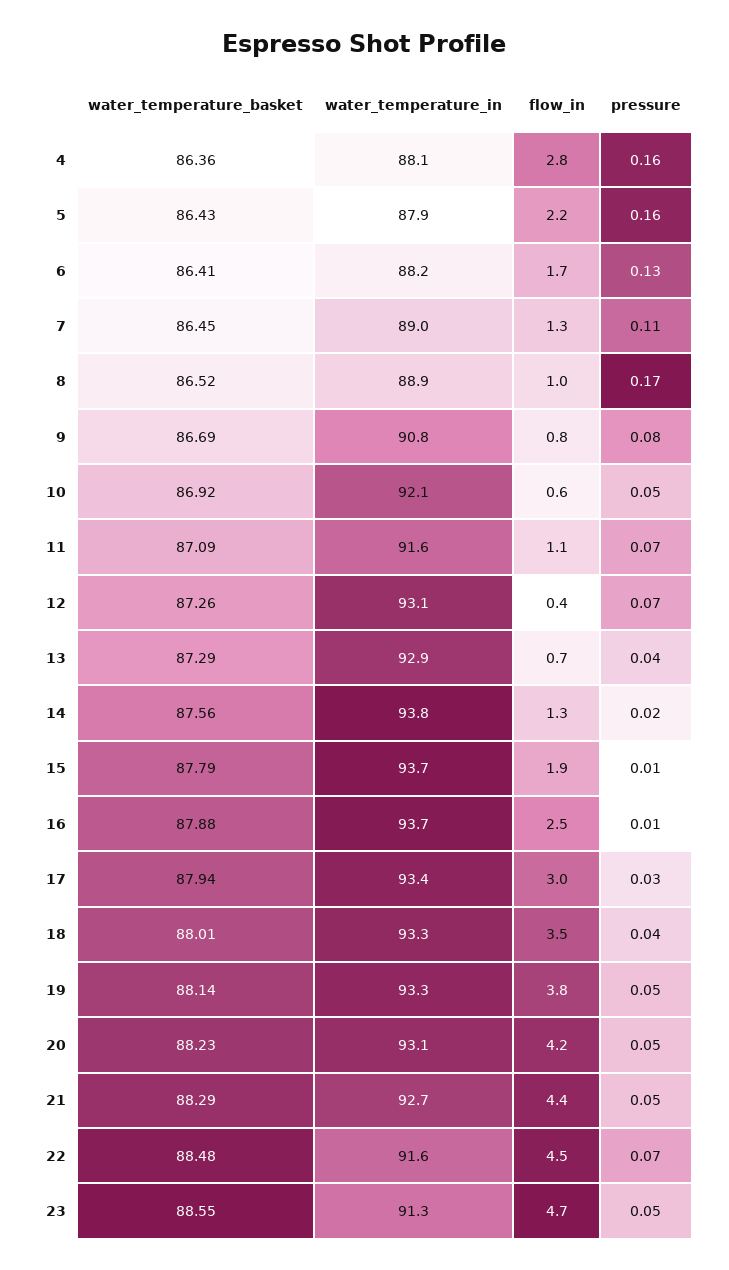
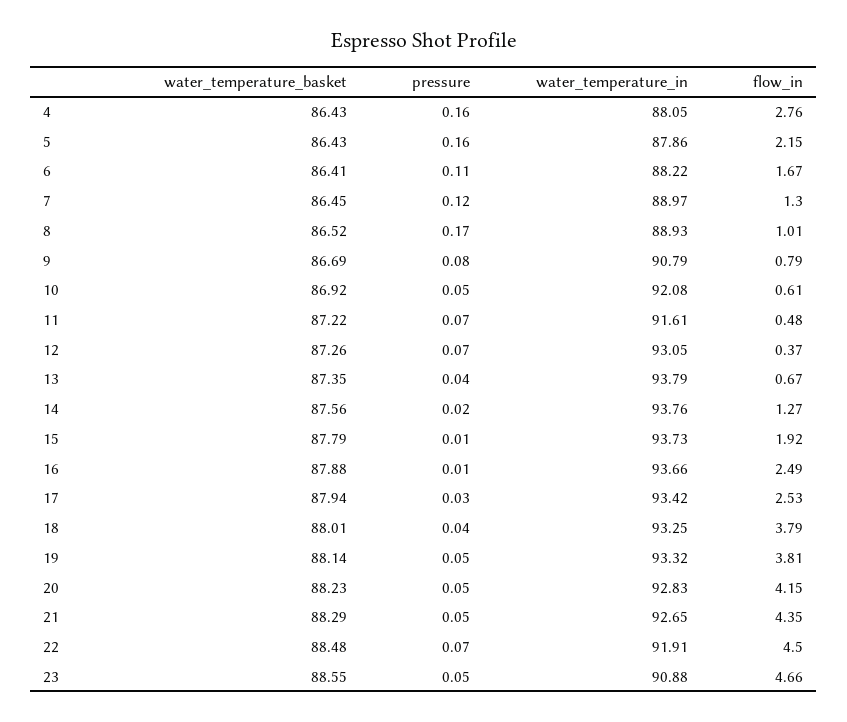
water_temperature_basket, 4: 86.36 -> 86.43
pressure, 6: 0.13 -> 0.11
pressure, 7: 0.11 -> 0.12
water_temperature_basket, 11: 87.09 -> 87.22
flow_in, 11: 1.1 -> 0.48
water_temperature_basket, 13: 87.29 -> 87.35
water_temperature_in, 13: 92.9 -> 93.79
flow_in, 17: 3 -> 2.53
flow_in, 18: 3.5 -> 3.79
water_temperature_in, 20: 93.1 -> 92.83
water_temperature_in, 22: 91.6 -> 91.91
water_temperature_in, 23: 91.3 -> 90.88

